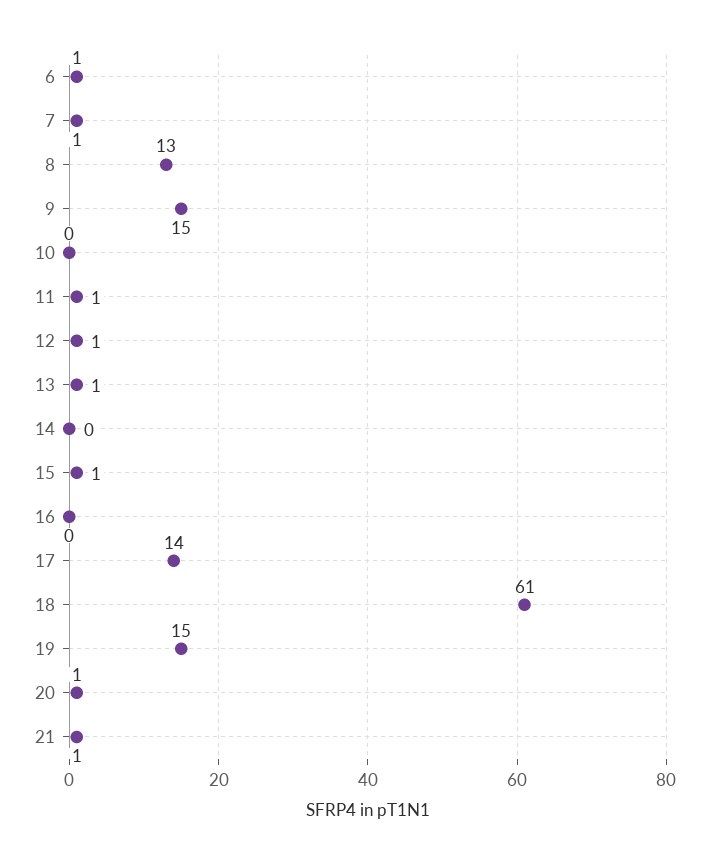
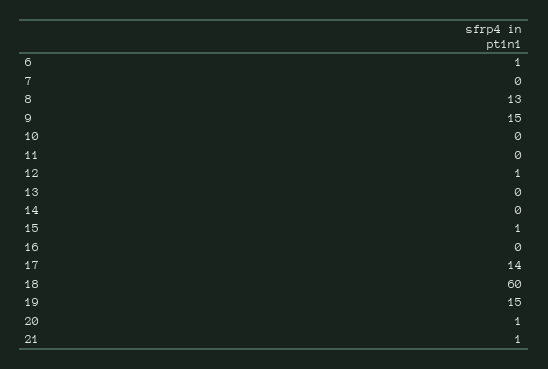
7: 1 -> 0
11: 1 -> 0
13: 1 -> 0
18: 61 -> 60

